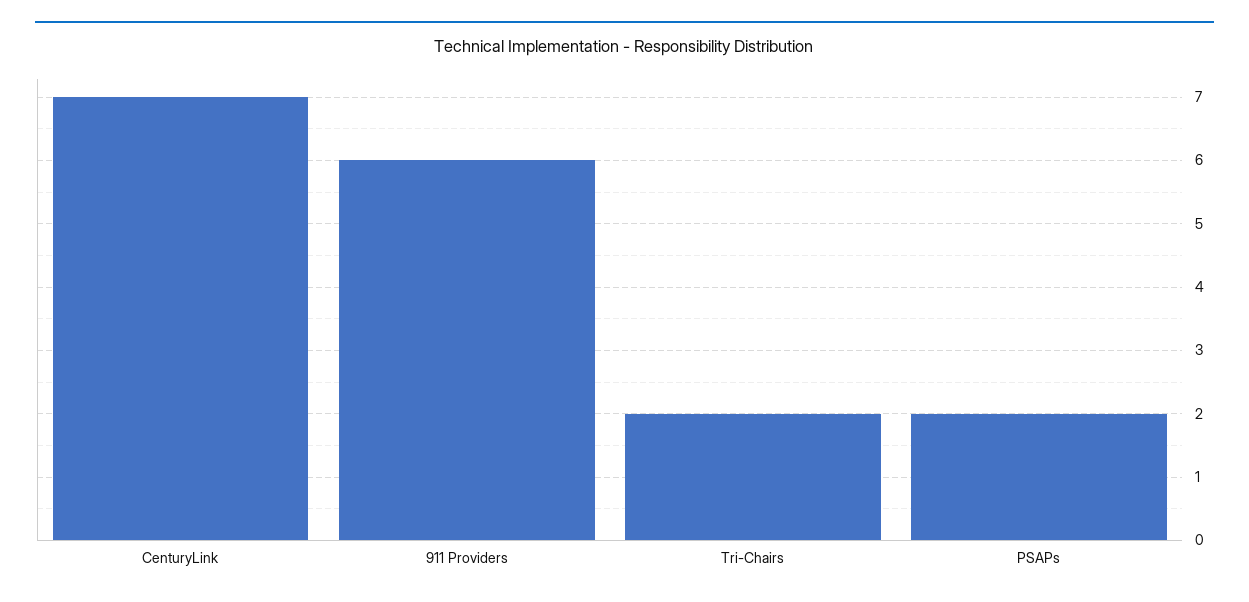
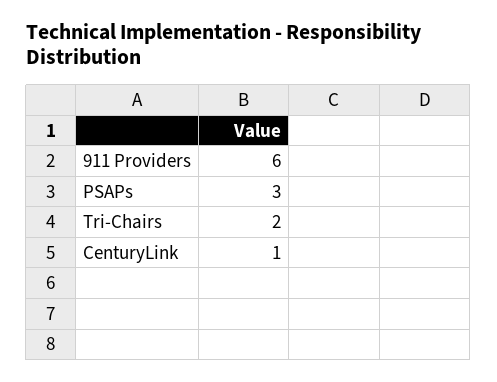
CenturyLink: 7 -> 1
PSAPs: 2 -> 3

